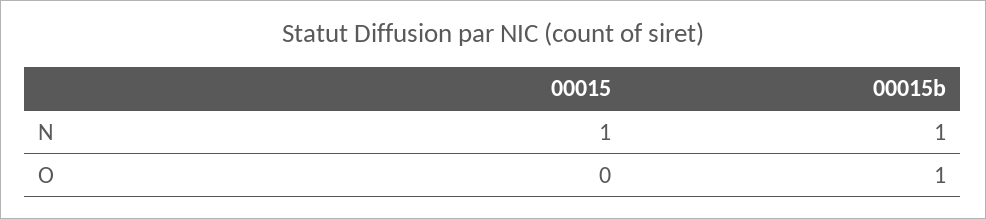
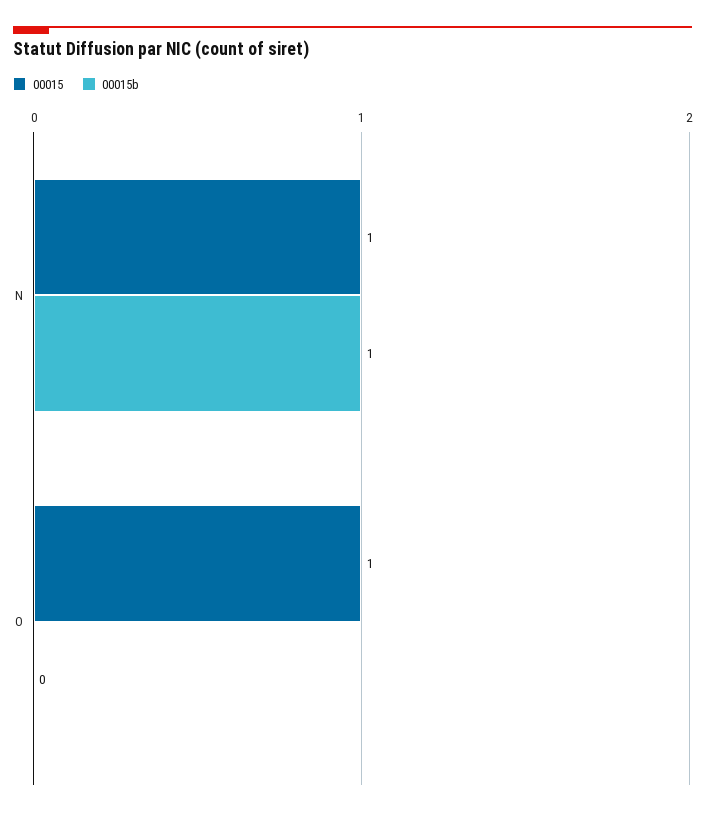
00015, O: 0 -> 1
00015b, O: 1 -> 0

